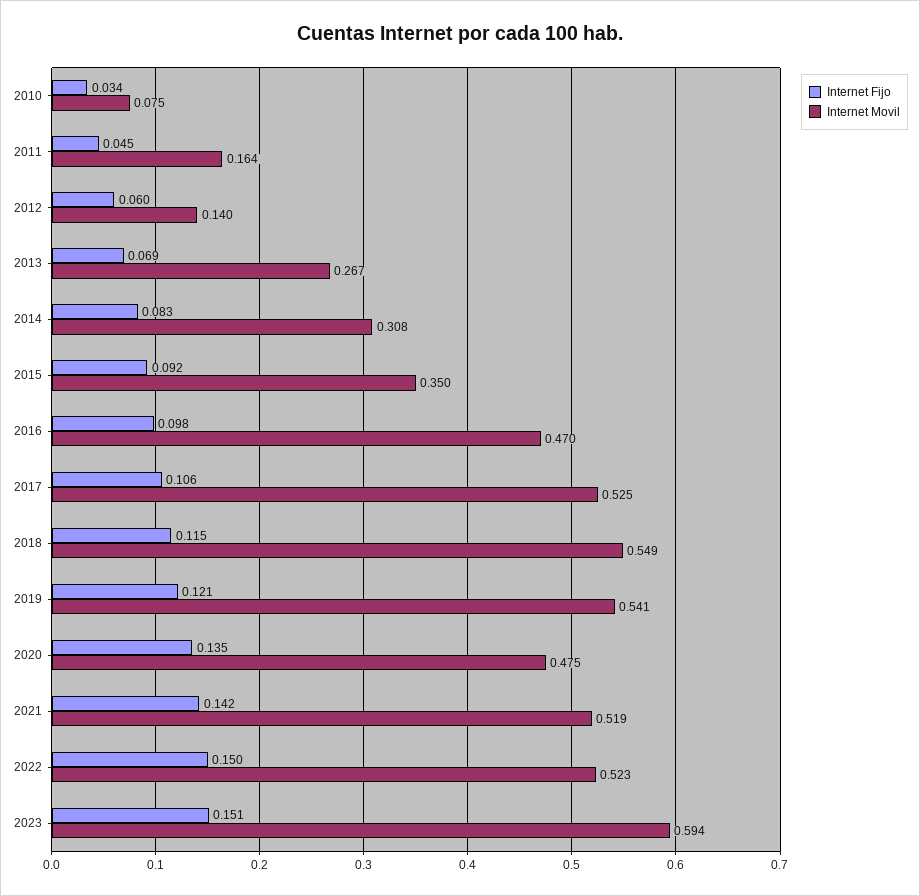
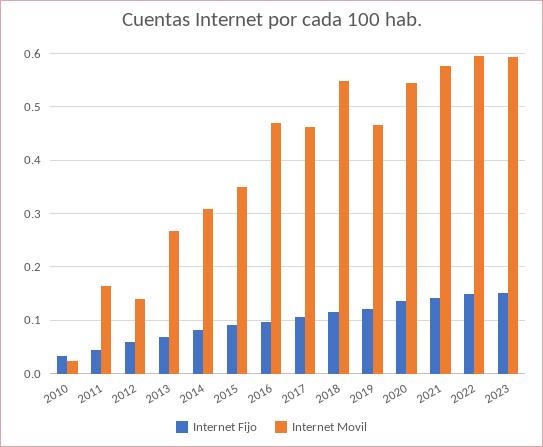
Internet Movil, 2010: 0.075 -> 0.02
Internet Movil, 2017: 0.525 -> 0.46
Internet Movil, 2019: 0.541 -> 0.46
Internet Movil, 2020: 0.475 -> 0.54
Internet Movil, 2021: 0.519 -> 0.58
Internet Movil, 2022: 0.523 -> 0.6

